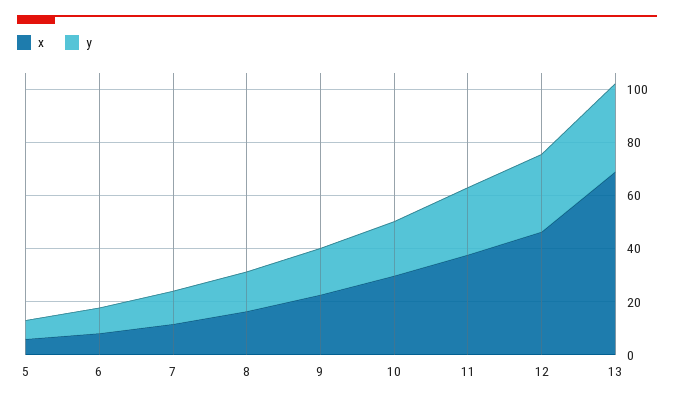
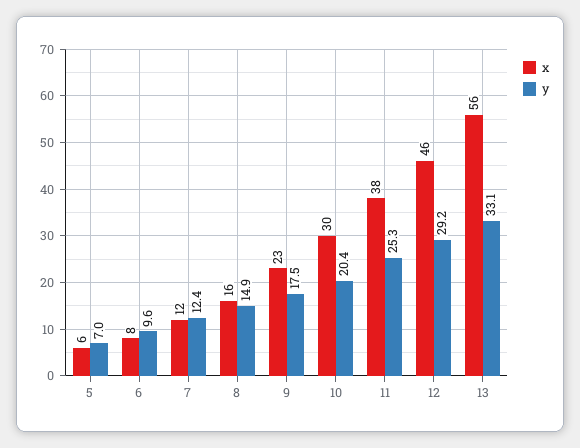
x, 13: 70 -> 56

